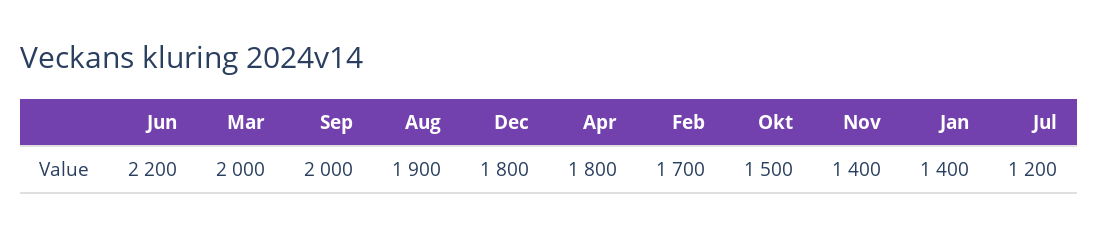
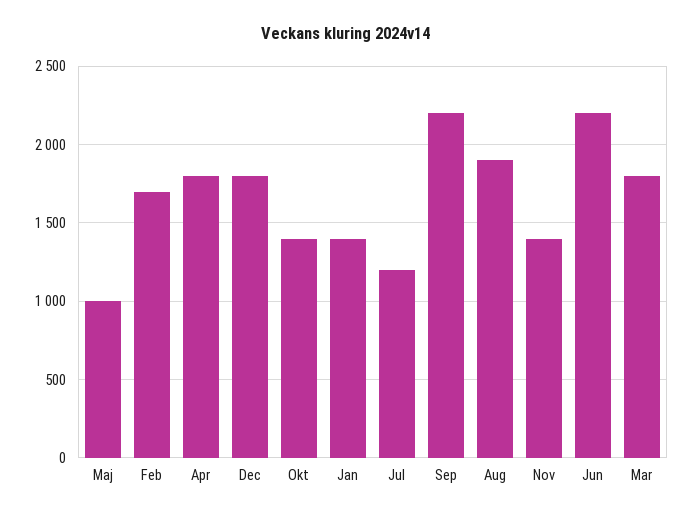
Mar: 2000 -> 1800
Sep: 2000 -> 2200
Okt: 1500 -> 1400
Maj: none -> 1000

